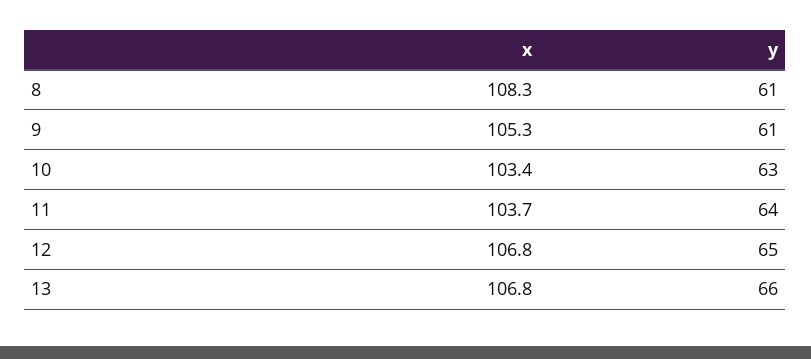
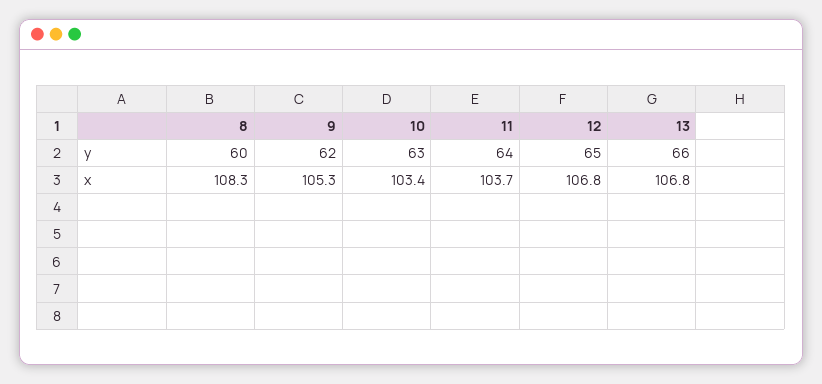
y, 8: 61 -> 60
y, 9: 61 -> 62

